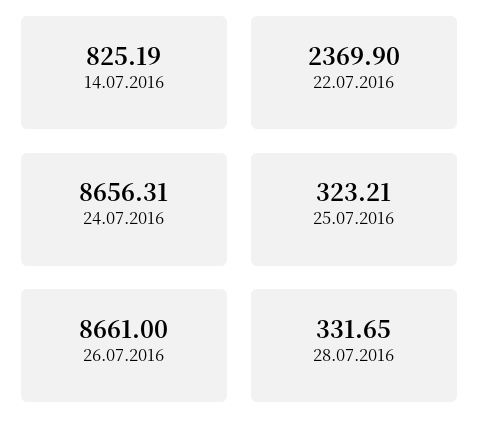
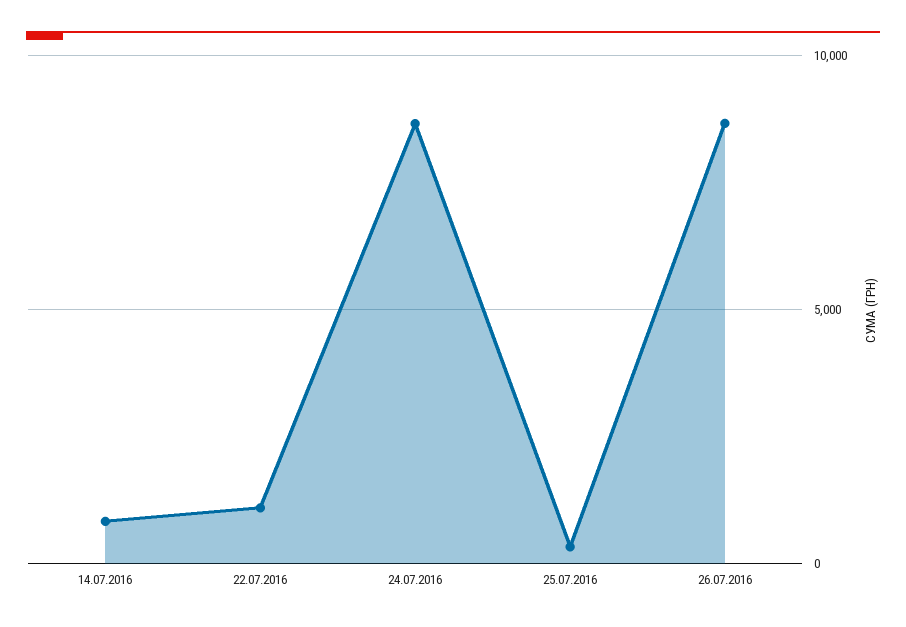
22.07.2016: 2369.9 -> 1000
28.07.2016: 331.65 -> none

